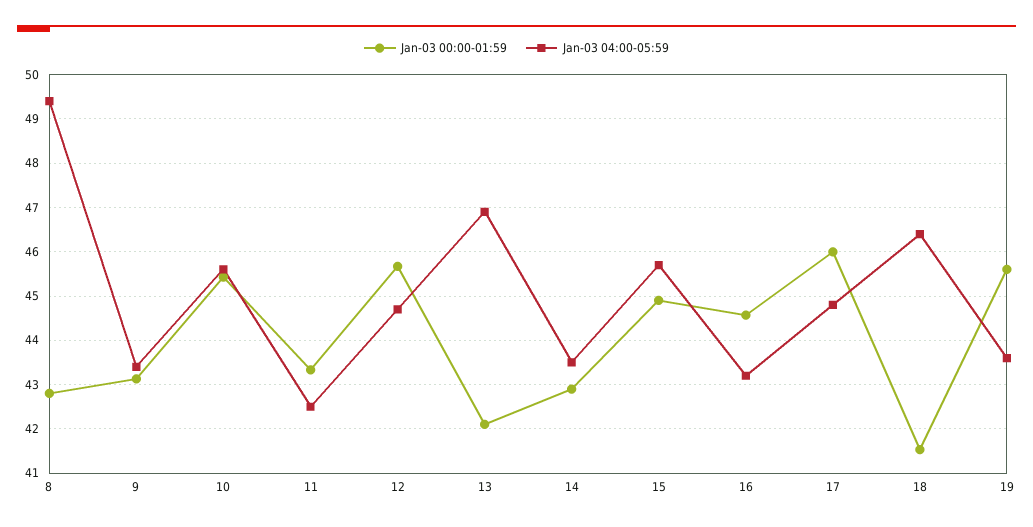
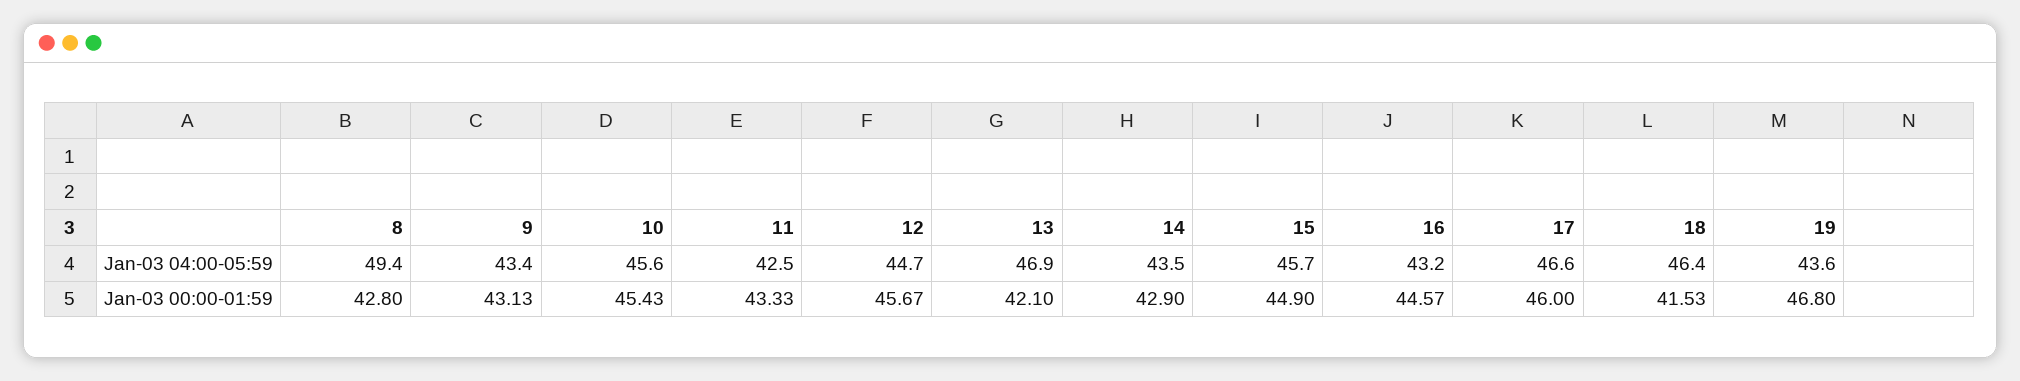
Jan-03 04:00-05:59, 17: 44.8 -> 46.6
Jan-03 00:00-01:59, 19: 45.6 -> 46.8

